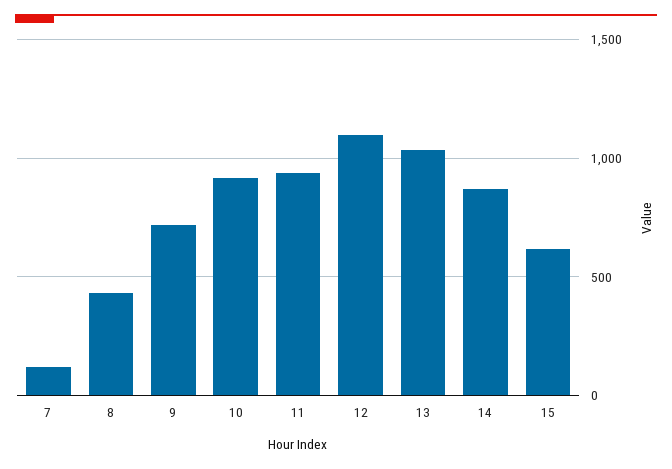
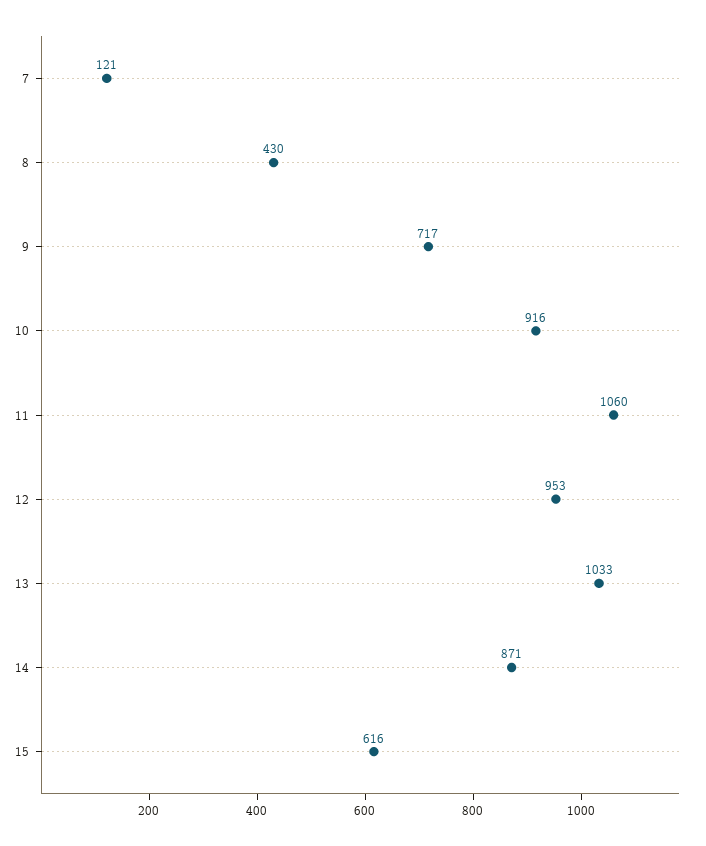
11: 950 -> 1060
12: 1100 -> 953

